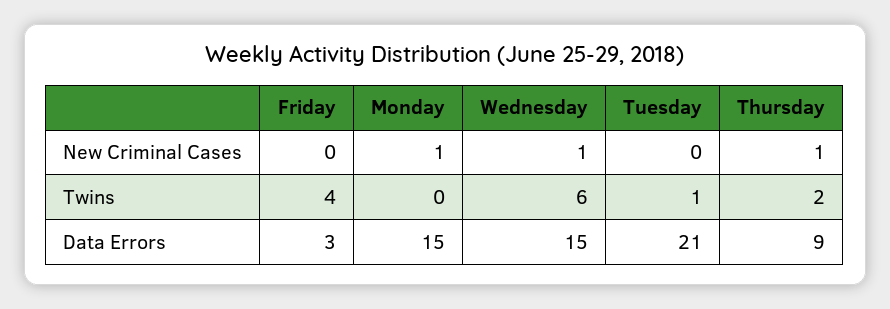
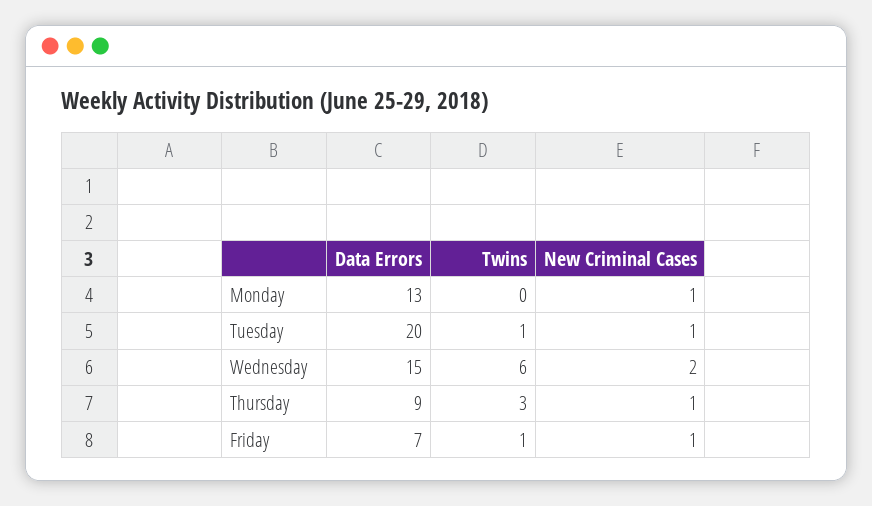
Friday, New Criminal Cases: 0 -> 1
Wednesday, New Criminal Cases: 1 -> 2
Tuesday, New Criminal Cases: 0 -> 1
Friday, Twins: 4 -> 1
Thursday, Twins: 2 -> 3
Friday, Data Errors: 3 -> 7
Monday, Data Errors: 15 -> 13
Tuesday, Data Errors: 21 -> 20

